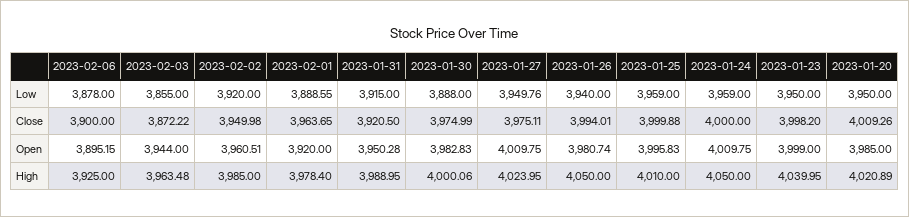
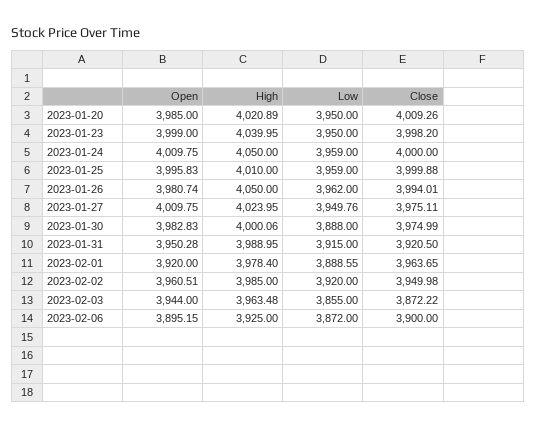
2023-02-06, Low: 3878 -> 3872
2023-01-26, Low: 3940 -> 3962

